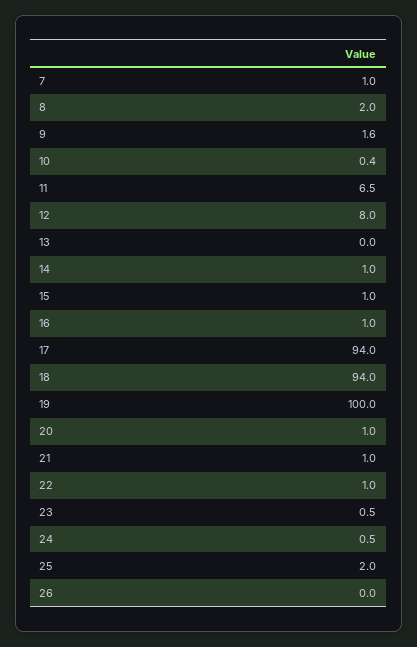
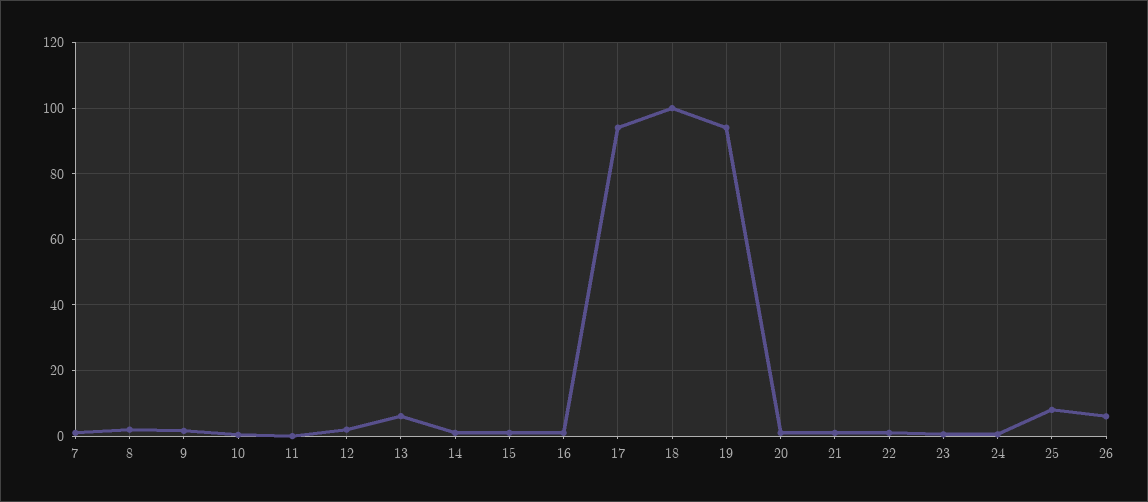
11: 6.5 -> 0
12: 8 -> 2
13: 0 -> 6
18: 94 -> 100
19: 100 -> 94
25: 2 -> 8
26: 0 -> 6

